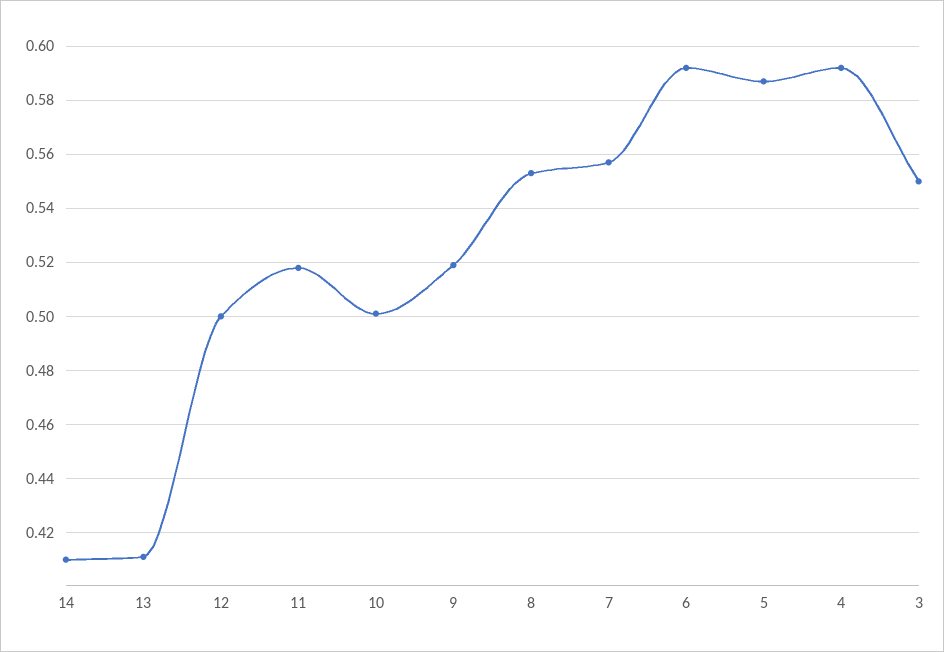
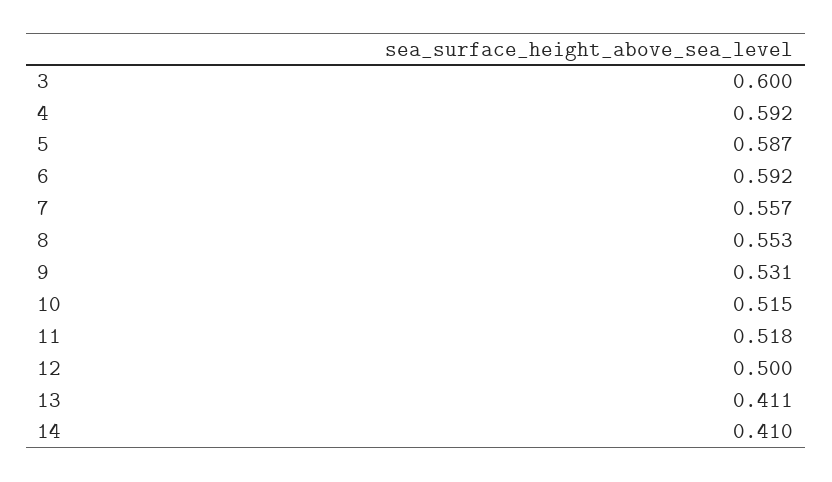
10: 0.5 -> 0.515
9: 0.52 -> 0.531
3: 0.55 -> 0.6

